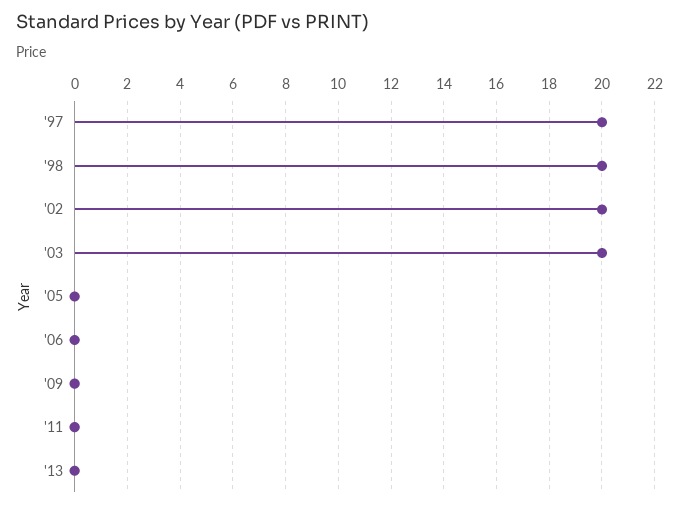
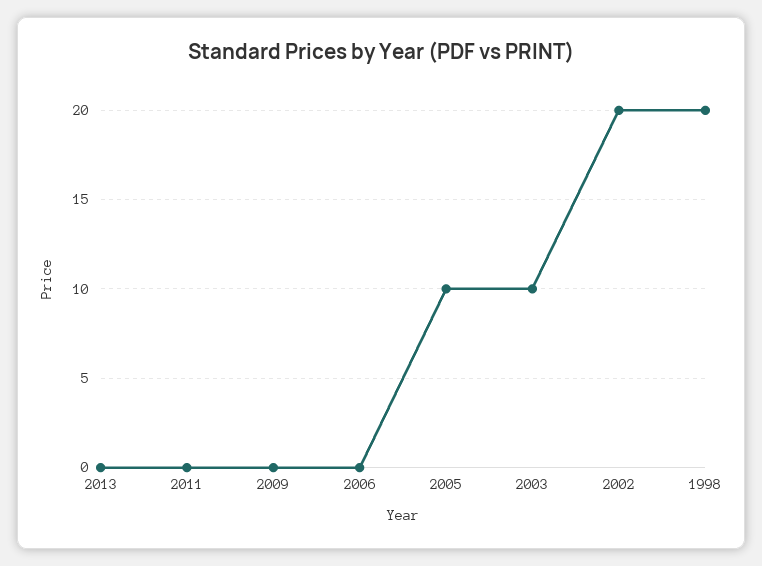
'97: 20 -> none
'03: 20 -> 10
'05: 0 -> 10

